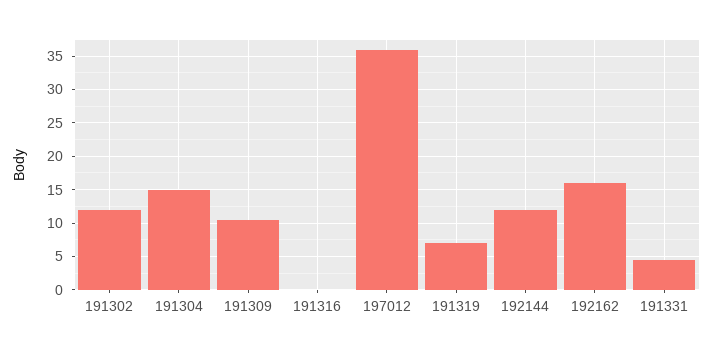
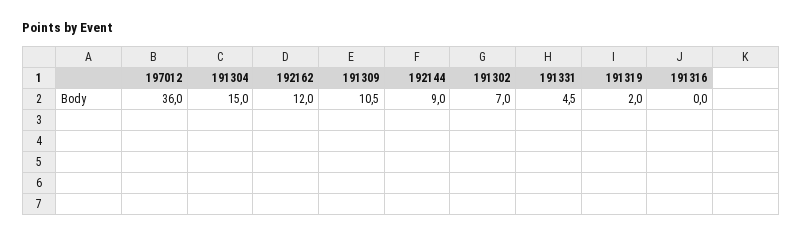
191302: 12 -> 7
191319: 7 -> 2
192144: 12 -> 9
192162: 16 -> 12

